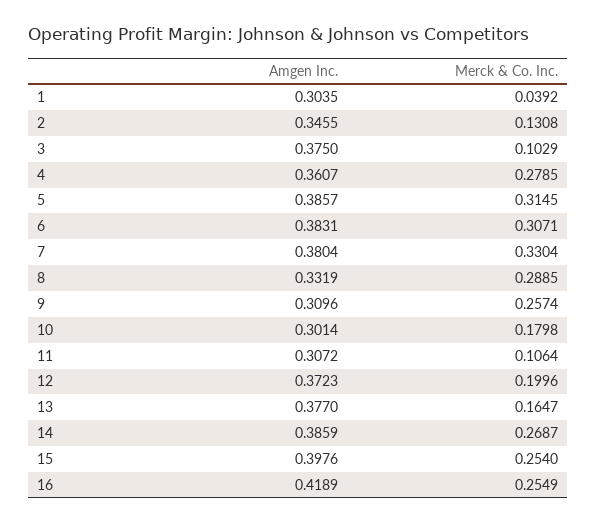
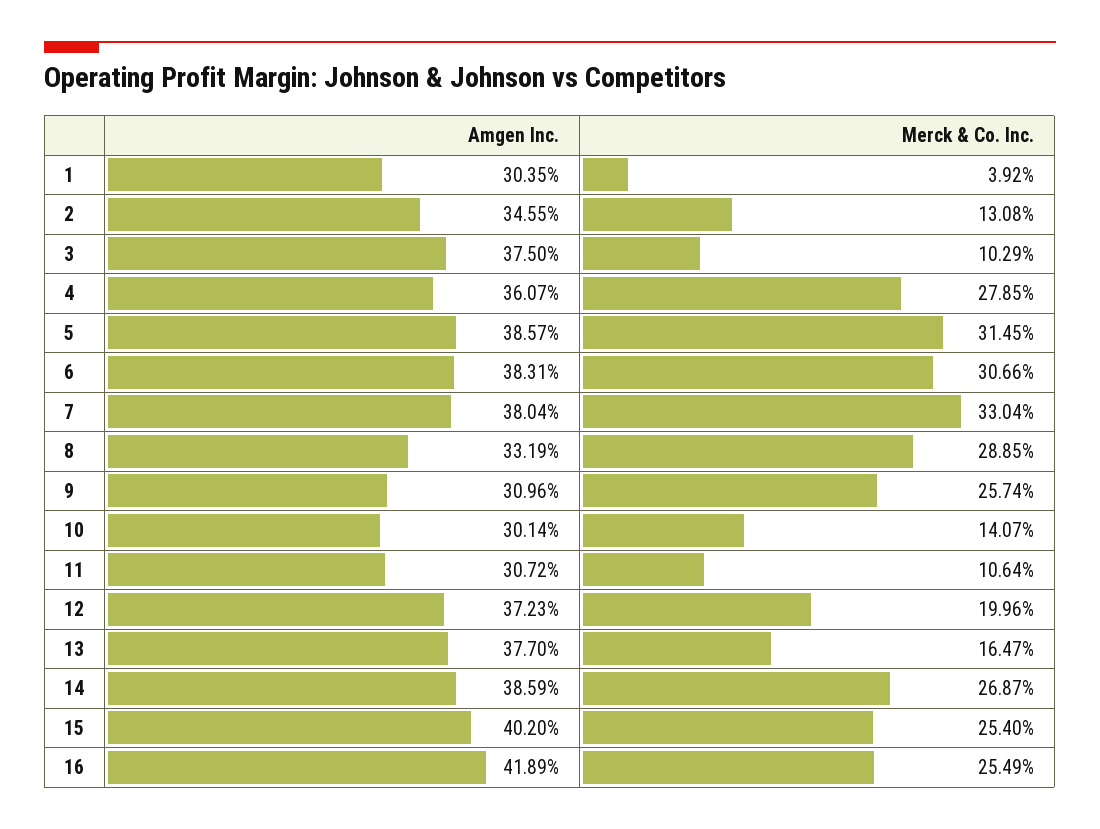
Merck & Co. Inc., 6: 0.3071 -> 0.3066
Merck & Co. Inc., 10: 0.1798 -> 0.1407
Amgen Inc., 15: 0.3976 -> 0.402

